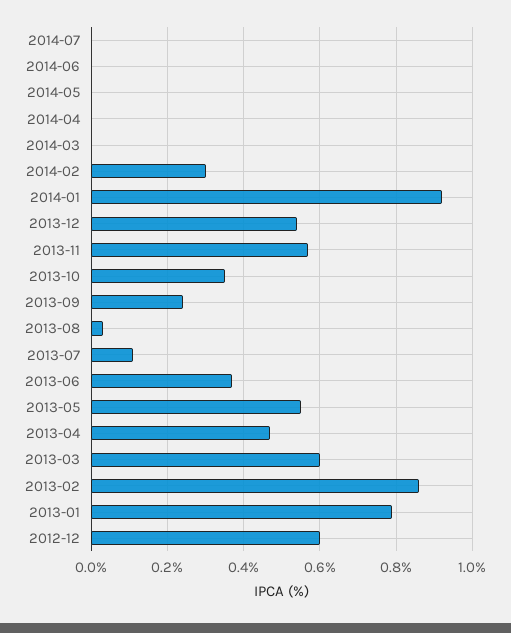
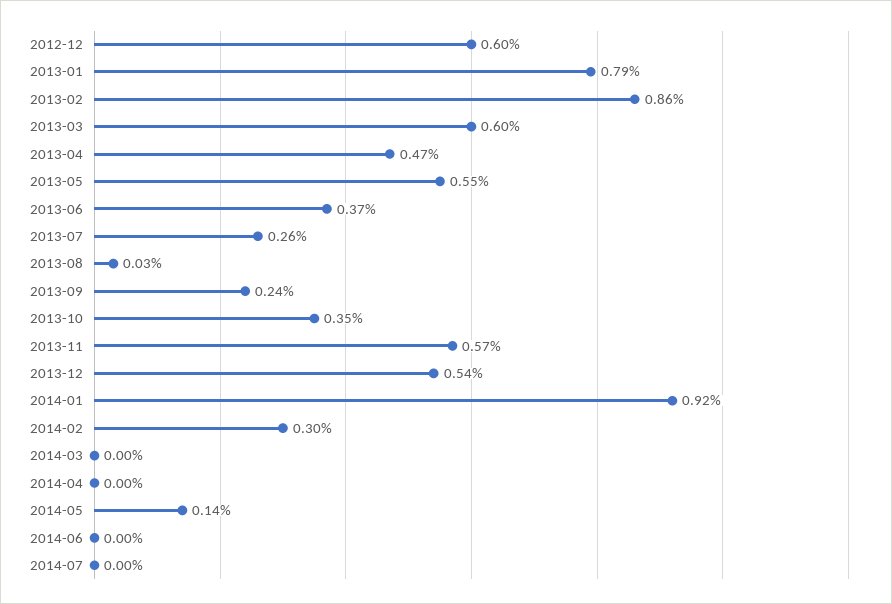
2014-05: 0 -> 0.14
2013-07: 0.1 -> 0.26

